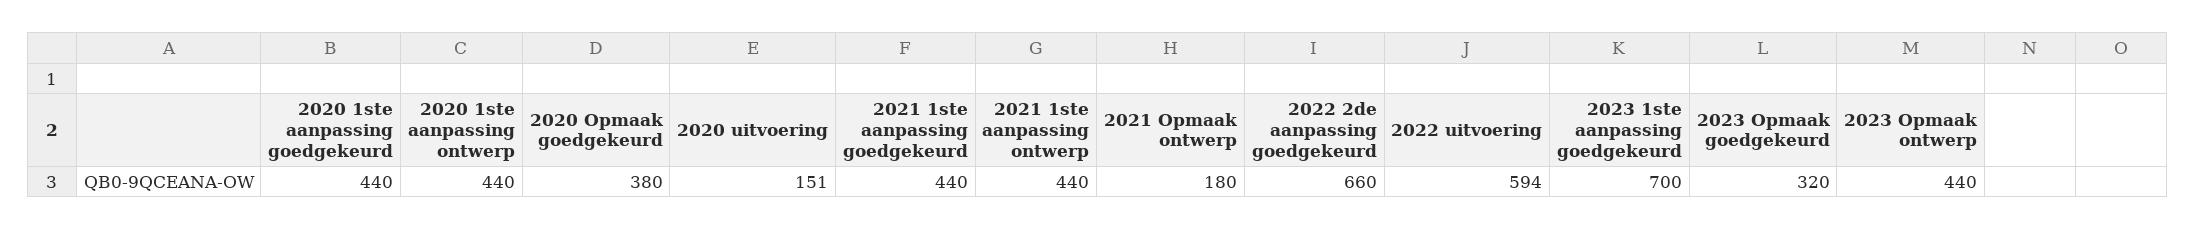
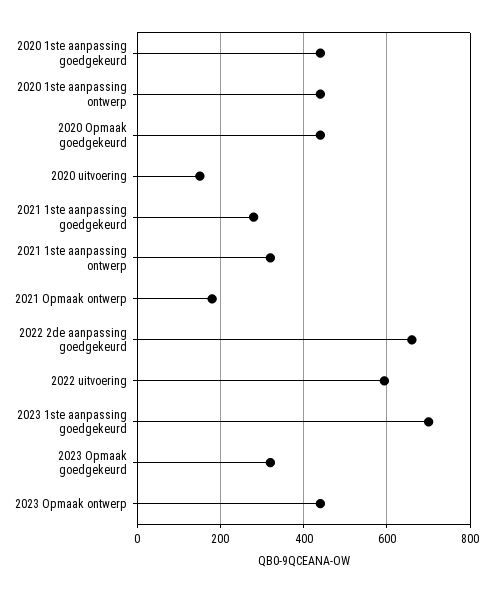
2020 Opmaak goedgekeurd: 380 -> 440
2021 1ste aanpassing goedgekeurd: 440 -> 280
2021 1ste aanpassing ontwerp: 440 -> 320

